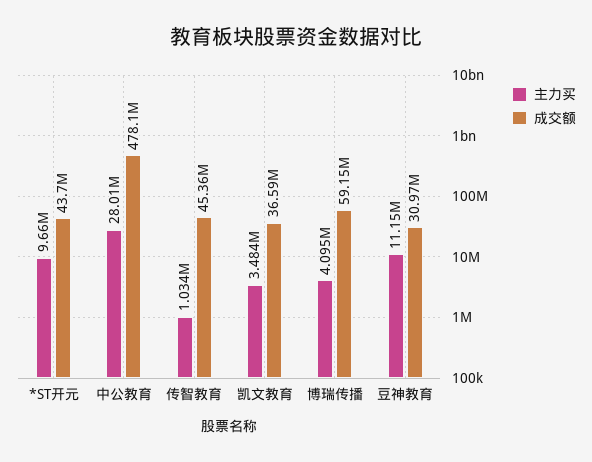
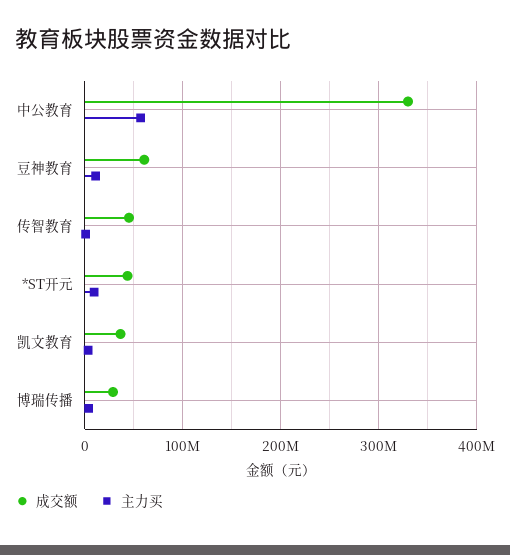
主力买, 中公教育: 28010000 -> 60000000
成交额, 中公教育: 478100000 -> 330000000
成交额, 博瑞传播: 59150000 -> 30000000
成交额, 豆神教育: 30970000 -> 60000000

